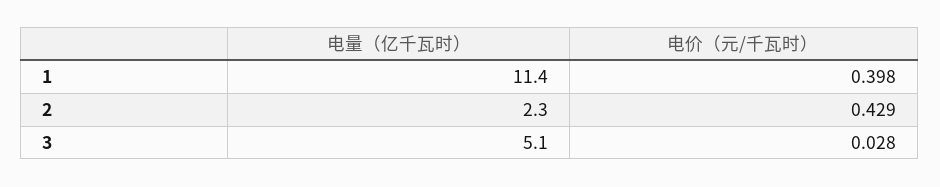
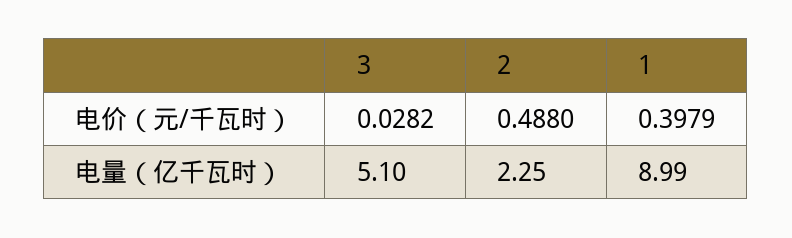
电量（亿千瓦时）, 1: 11.4 -> 8.99
电价（元/千瓦时）, 2: 0.429 -> 0.488

